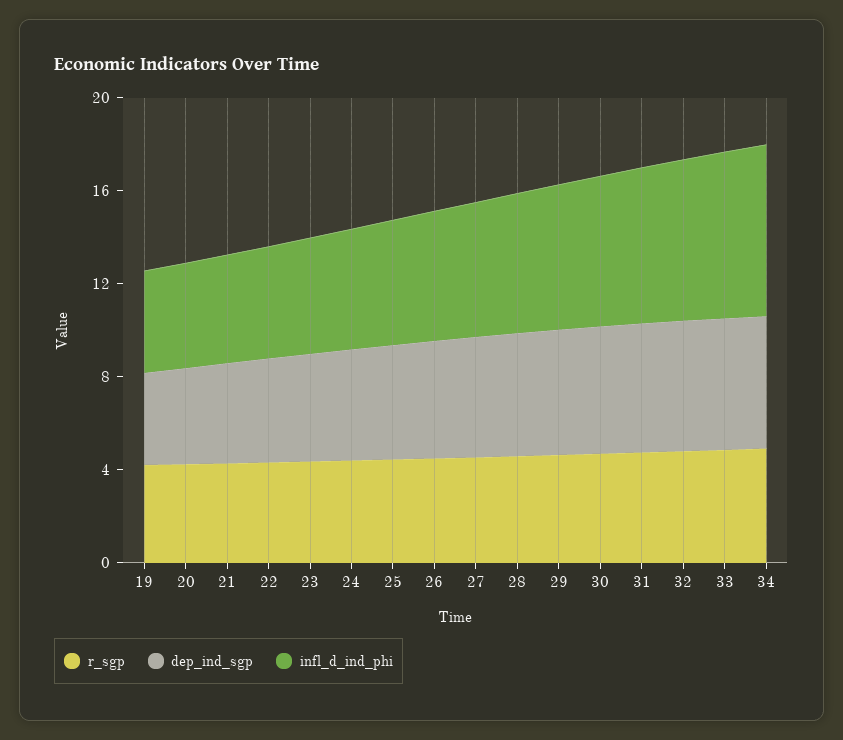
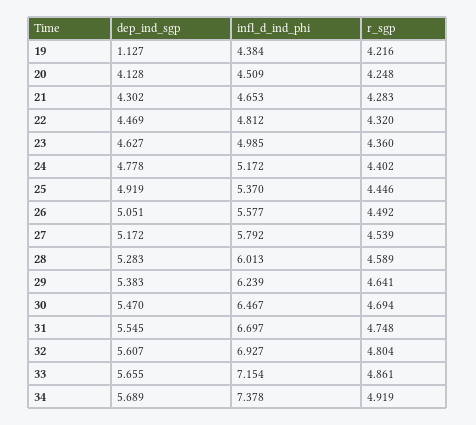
dep_ind_sgp, 19: 4 -> 1.127

